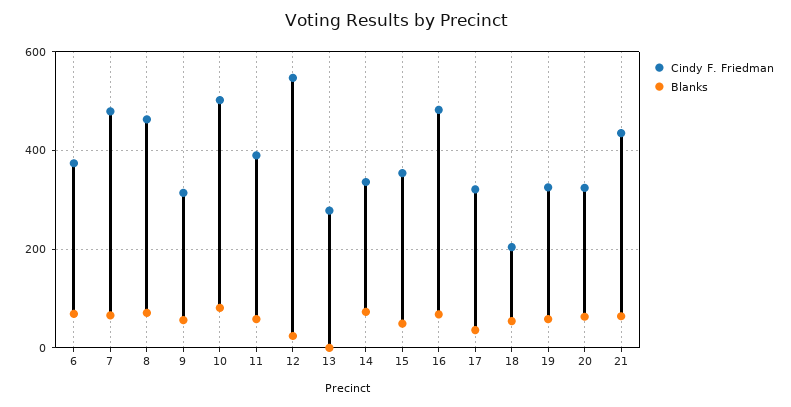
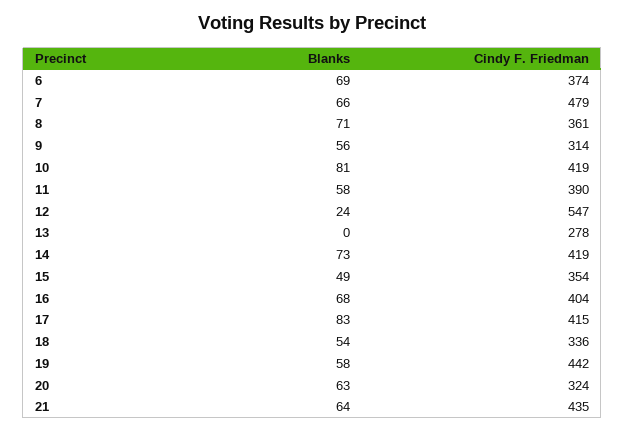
Cindy F. Friedman, 8: 460 -> 361
Cindy F. Friedman, 10: 500 -> 419
Cindy F. Friedman, 14: 340 -> 419
Cindy F. Friedman, 16: 480 -> 404
Cindy F. Friedman, 17: 320 -> 415
Blanks, 17: 40 -> 83
Cindy F. Friedman, 18: 200 -> 336
Cindy F. Friedman, 19: 320 -> 442

